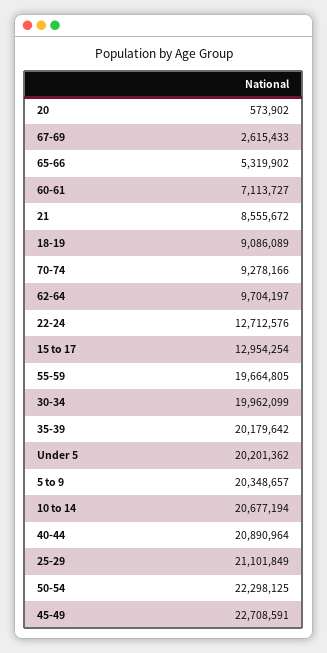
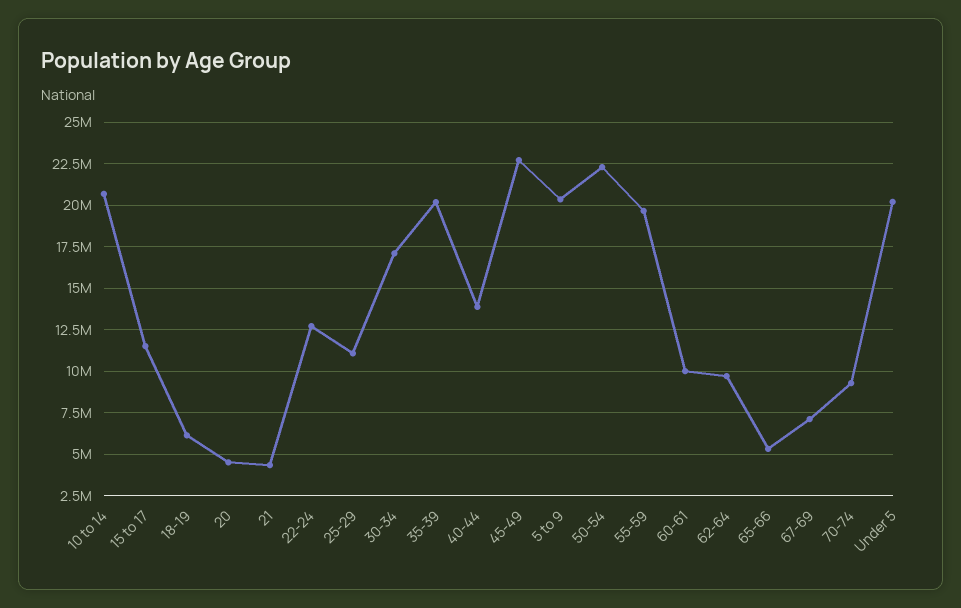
20: 573902 -> 4500000
67-69: 2615433 -> 7000000
60-61: 7113727 -> 10000000
21: 8555672 -> 4500000
18-19: 9086089 -> 6000000
15 to 17: 12954254 -> 11500000
30-34: 19962099 -> 17000000
40-44: 20890964 -> 14000000
25-29: 21101849 -> 11000000

